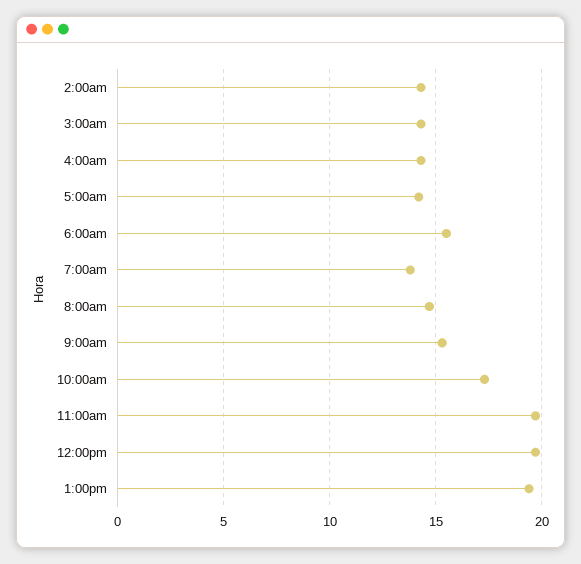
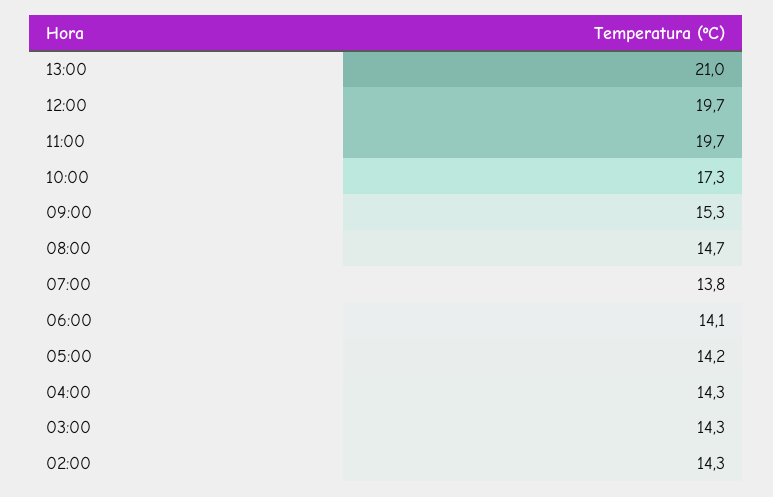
6:00am: 15.5 -> 14.1
1:00pm: 19.5 -> 21

